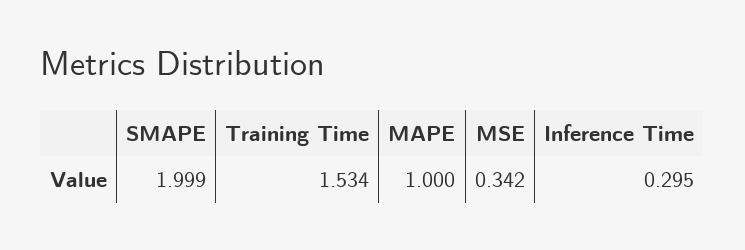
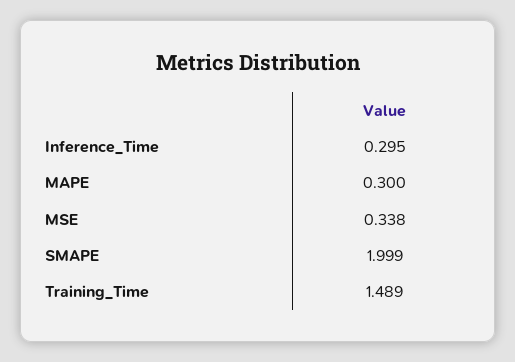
Training Time: 1.534 -> 1.489
MAPE: 1 -> 0.3
MSE: 0.342 -> 0.338

